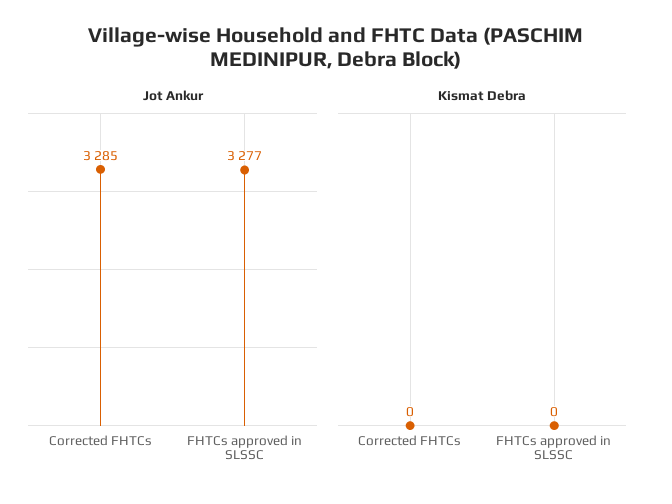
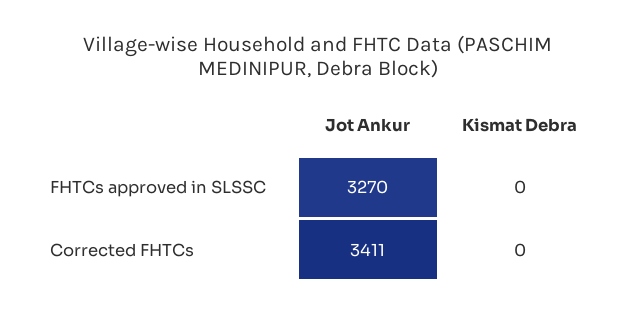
Jot Ankur, Corrected FHTCs: 3285 -> 3411
Jot Ankur, FHTCs approved in SLSSC: 3277 -> 3270

